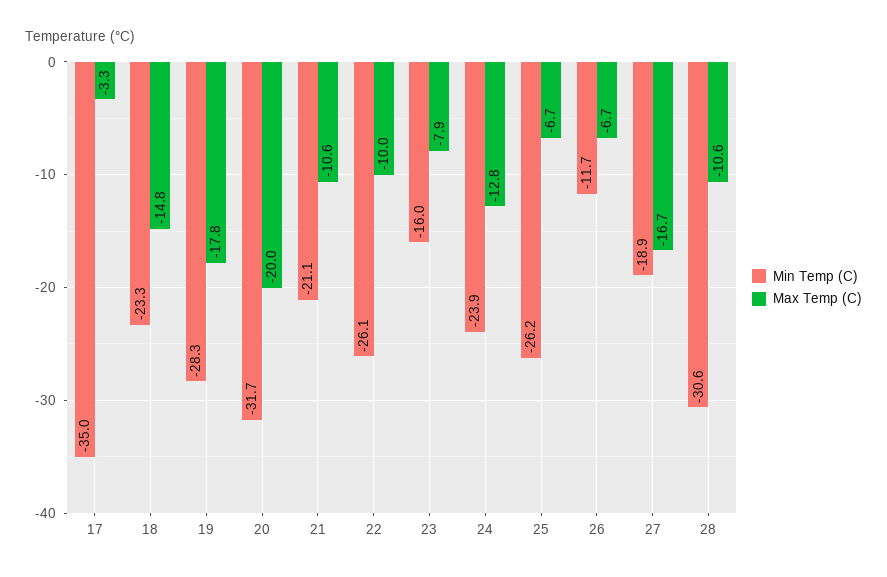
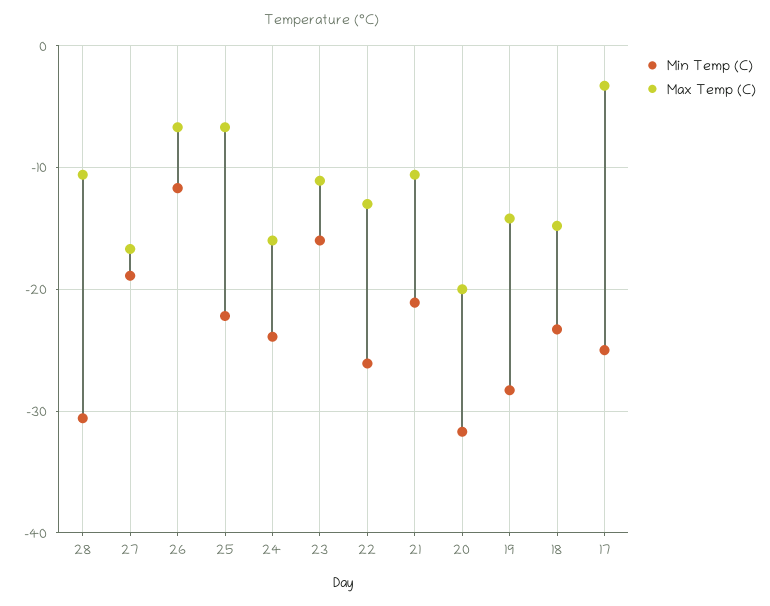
Min Temp (C), 17: -35 -> -25
Max Temp (C), 19: -17.8 -> -14
Max Temp (C), 22: -10 -> -13
Max Temp (C), 23: -7.9 -> -11
Max Temp (C), 24: -12.8 -> -16
Min Temp (C), 25: -26.2 -> -22

